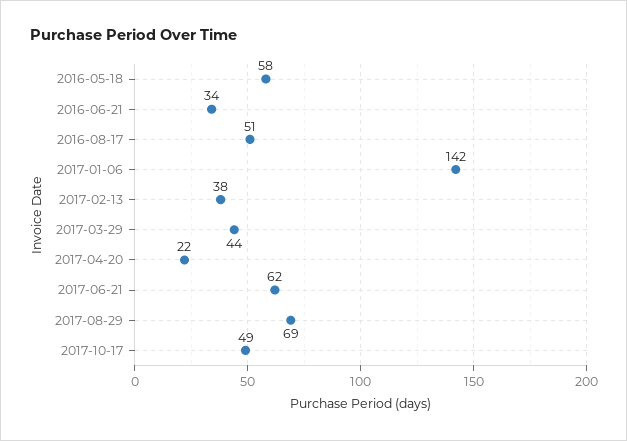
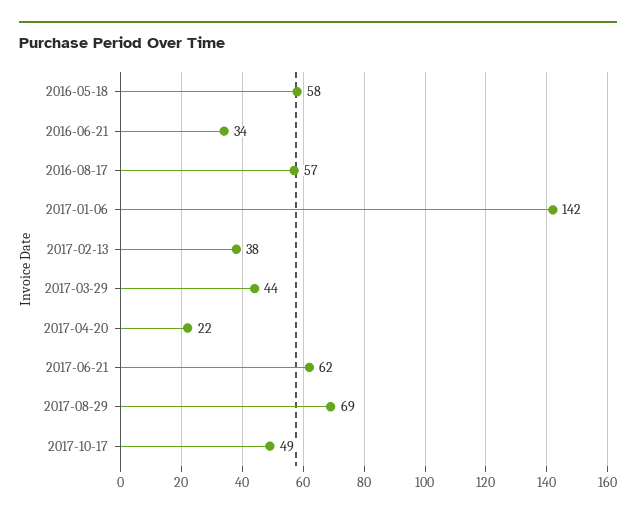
2016-08-17: 51 -> 57

